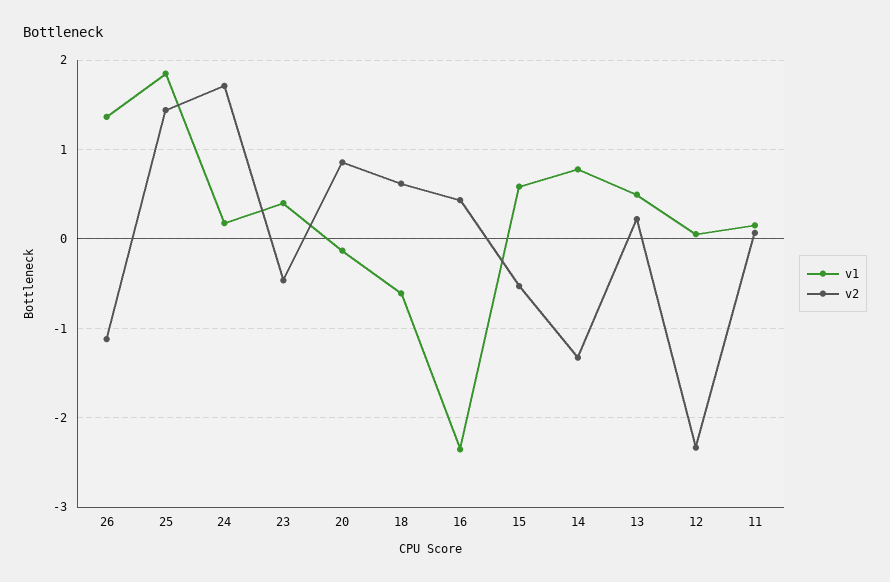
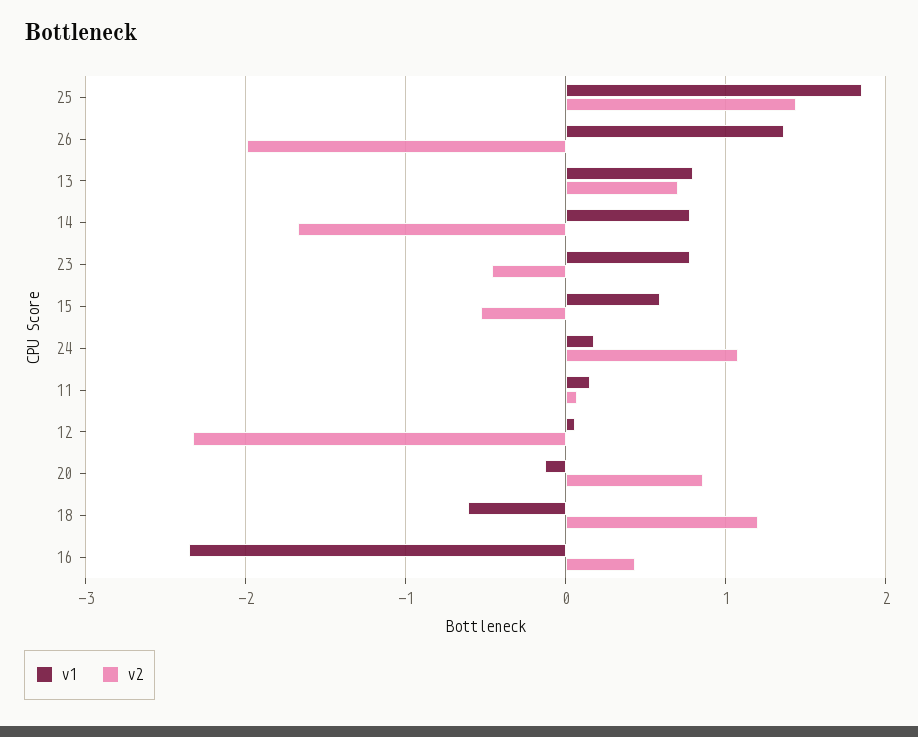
v2, 26: -1.1 -> -2
v2, 24: 1.7 -> 1.1
v1, 23: 0.4 -> 0.8
v2, 18: 0.6 -> 1.2
v2, 14: -1.3 -> -1.7
v1, 13: 0.5 -> 0.8
v2, 13: 0.2 -> 0.7

